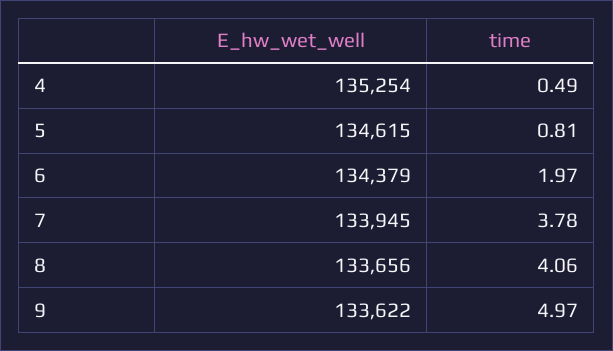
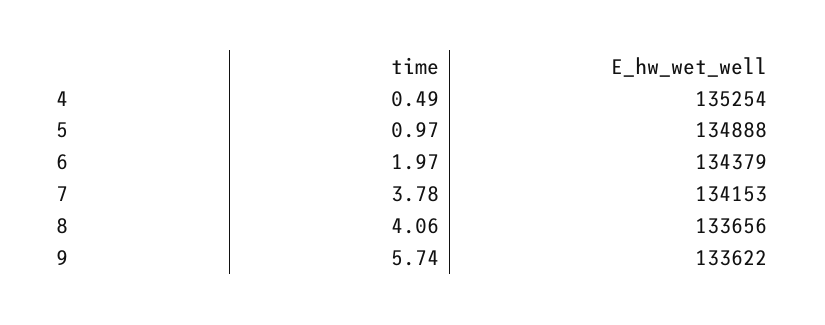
E_hw_wet_well, 5: 134615 -> 134888
time, 5: 0.81 -> 0.97
E_hw_wet_well, 7: 133945 -> 134153
time, 9: 4.97 -> 5.74

